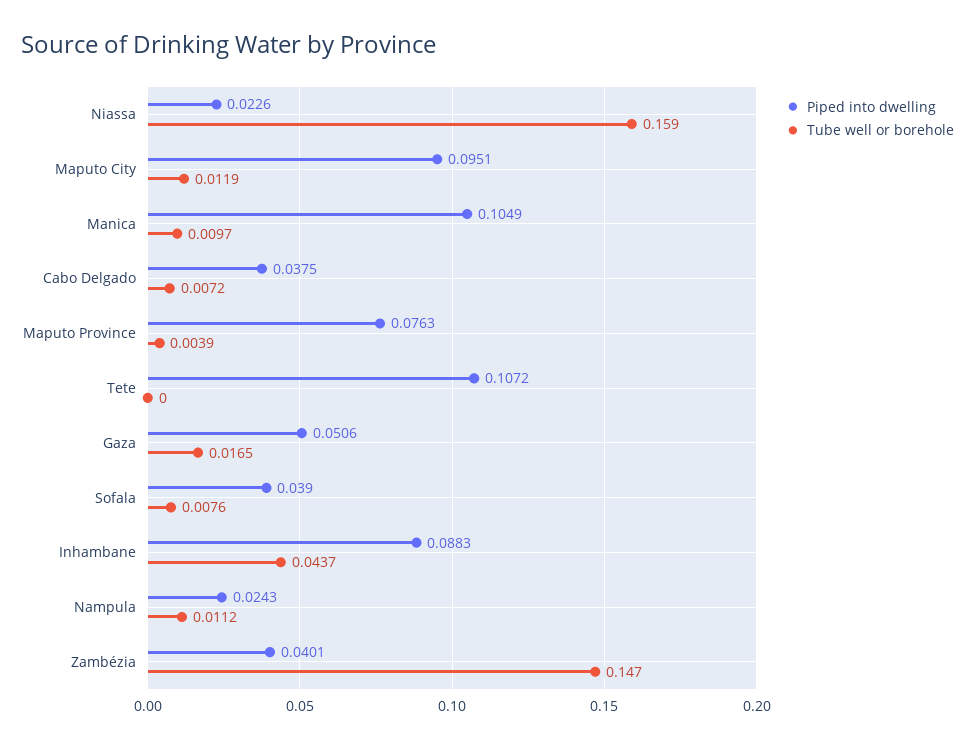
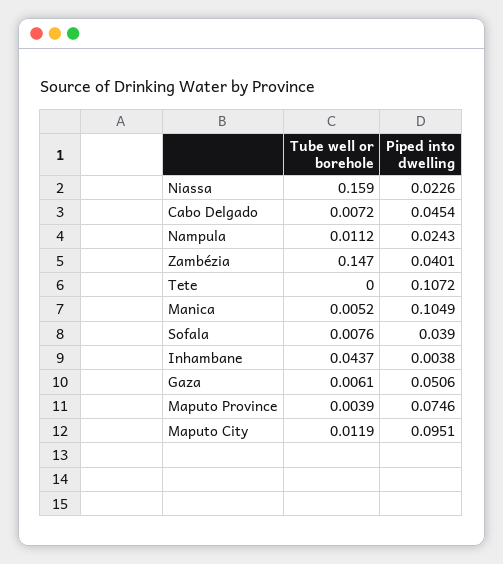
Tube well or borehole, Manica: 0.0097 -> 0.0052
Piped into dwelling, Cabo Delgado: 0.0375 -> 0.0454
Piped into dwelling, Maputo Province: 0.0763 -> 0.0746
Tube well or borehole, Gaza: 0.0165 -> 0.0061
Piped into dwelling, Inhambane: 0.0883 -> 0.0038

